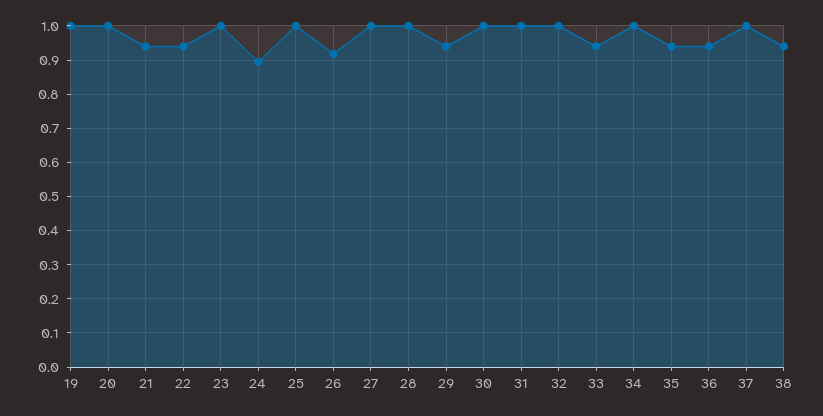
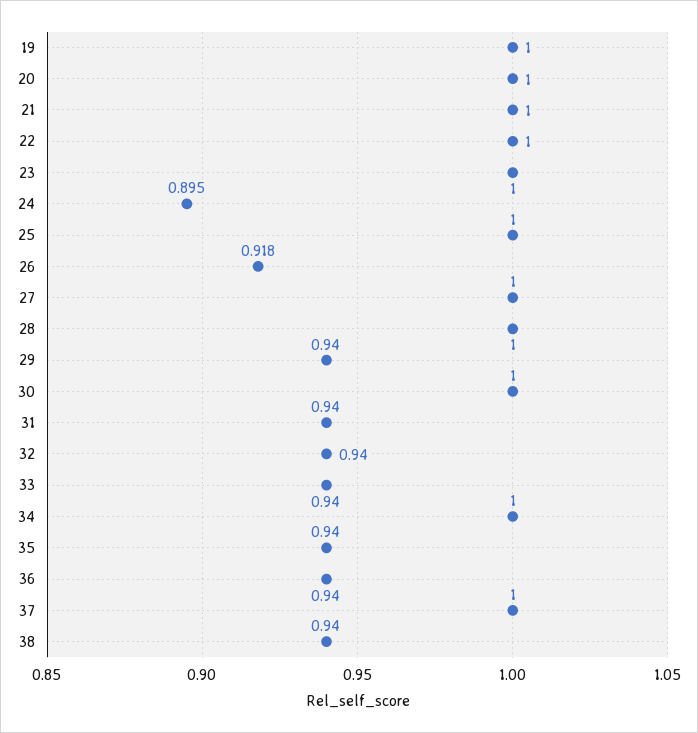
21: 0.94 -> 1
22: 0.94 -> 1
31: 1 -> 0.94
32: 1 -> 0.94

